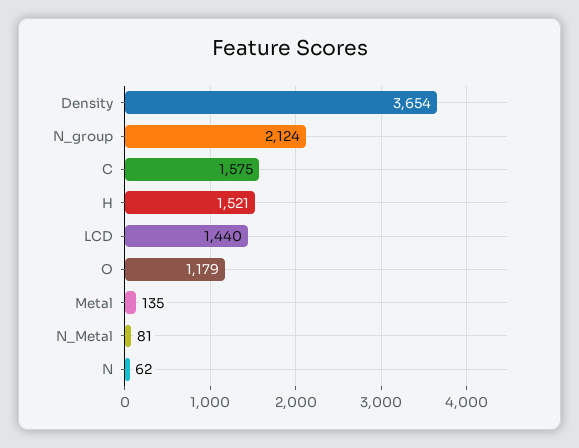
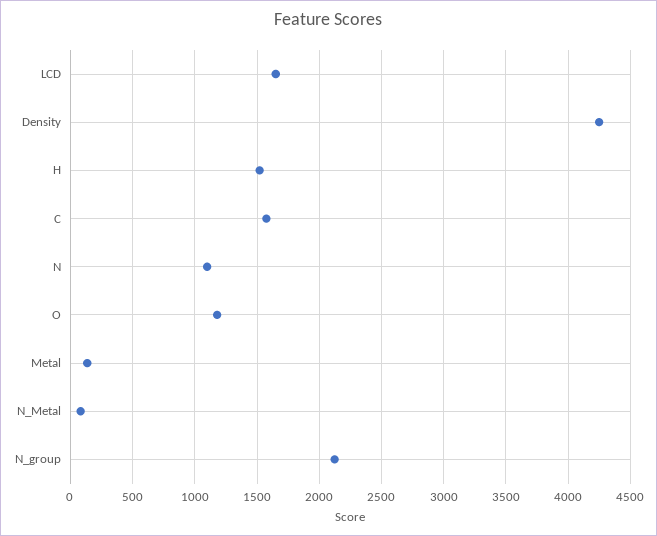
Density: 3654 -> 4250
LCD: 1440 -> 1650
N: 62 -> 1100

